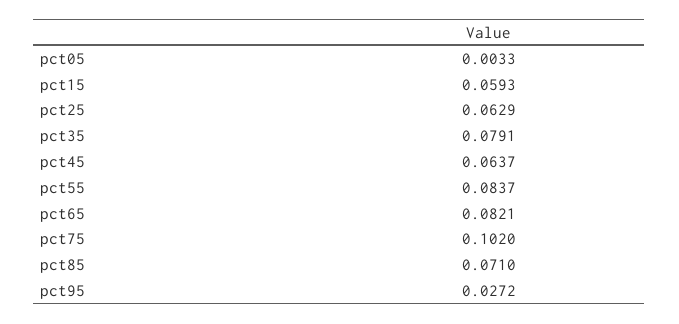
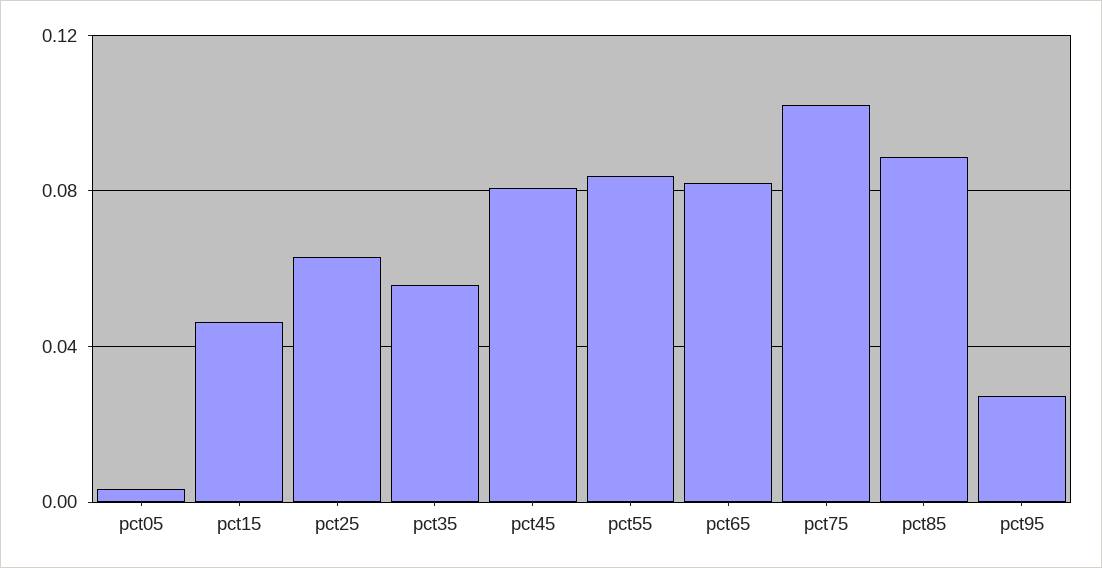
pct15: 0.0593 -> 0.045
pct35: 0.0791 -> 0.055
pct45: 0.0637 -> 0.08
pct85: 0.071 -> 0.09

